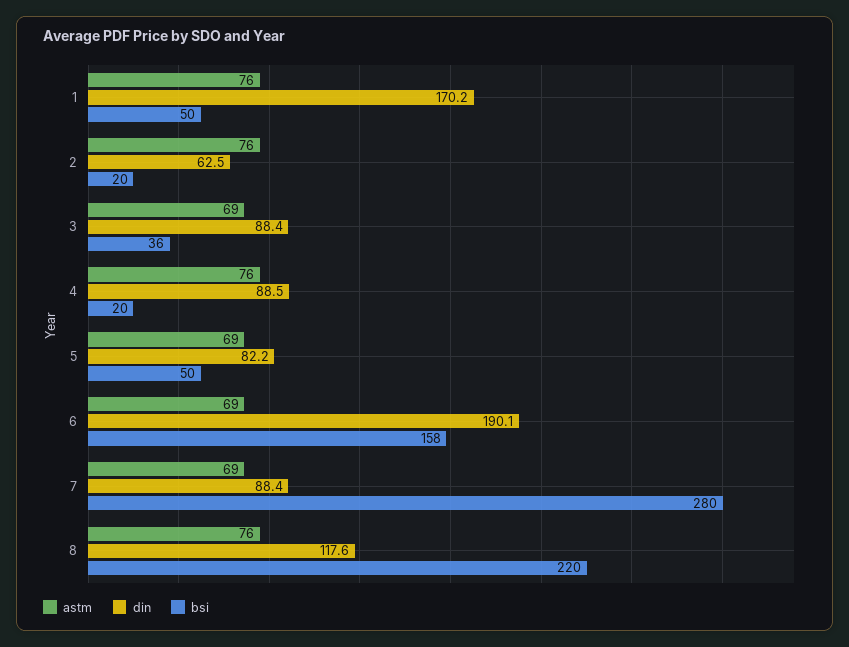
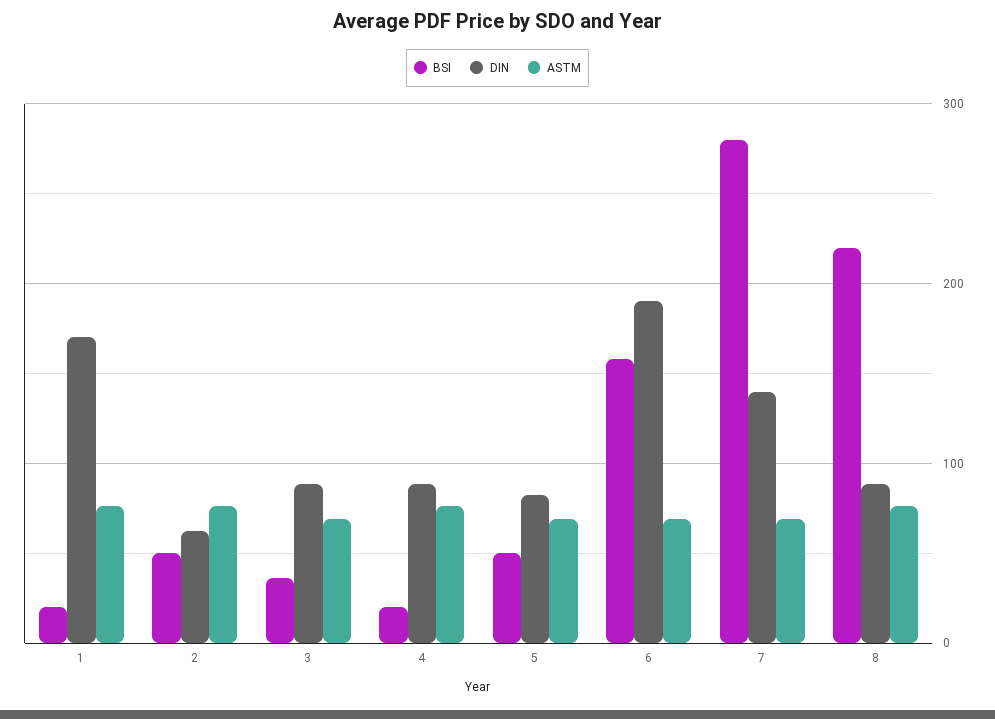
bsi, 1: 50 -> 20
bsi, 2: 20 -> 50
din, 7: 88.4 -> 140
din, 8: 117.6 -> 90

